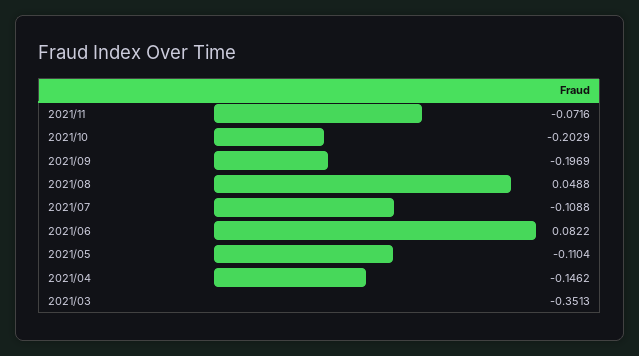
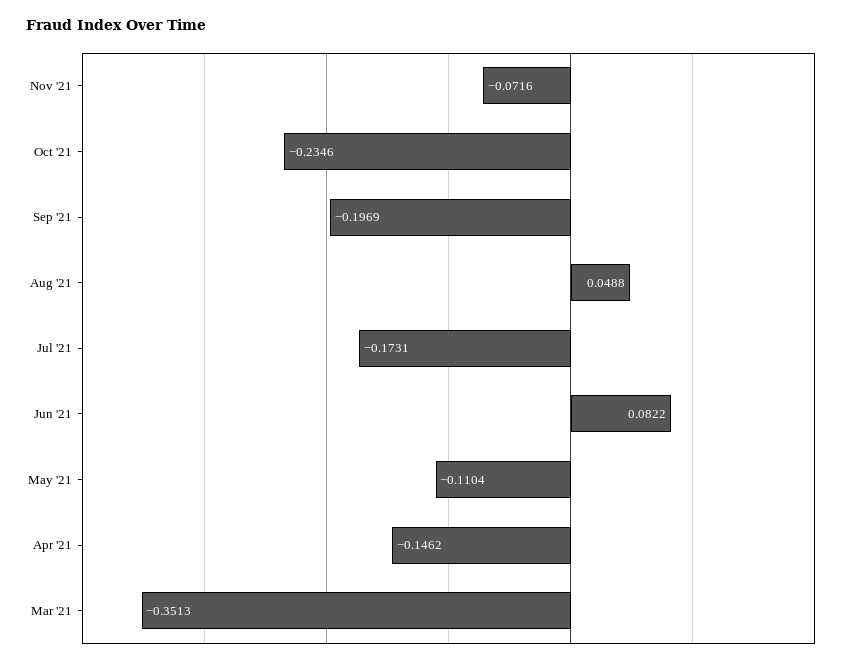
2021/10: -0.2029 -> -0.2346
2021/07: -0.1088 -> -0.1731

